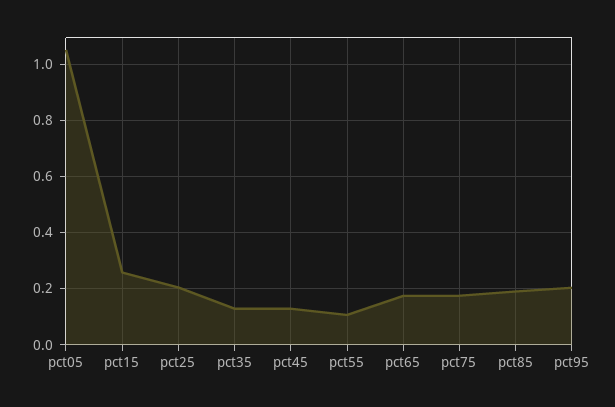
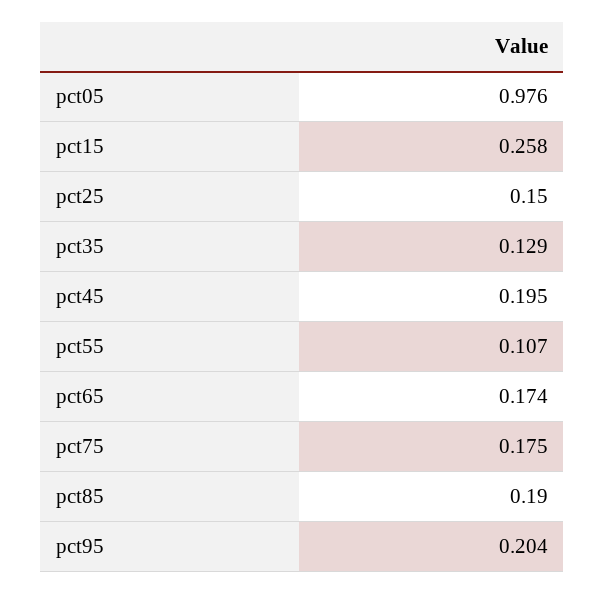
pct05: 1.05 -> 0.976
pct25: 0.2 -> 0.15
pct45: 0.125 -> 0.195

